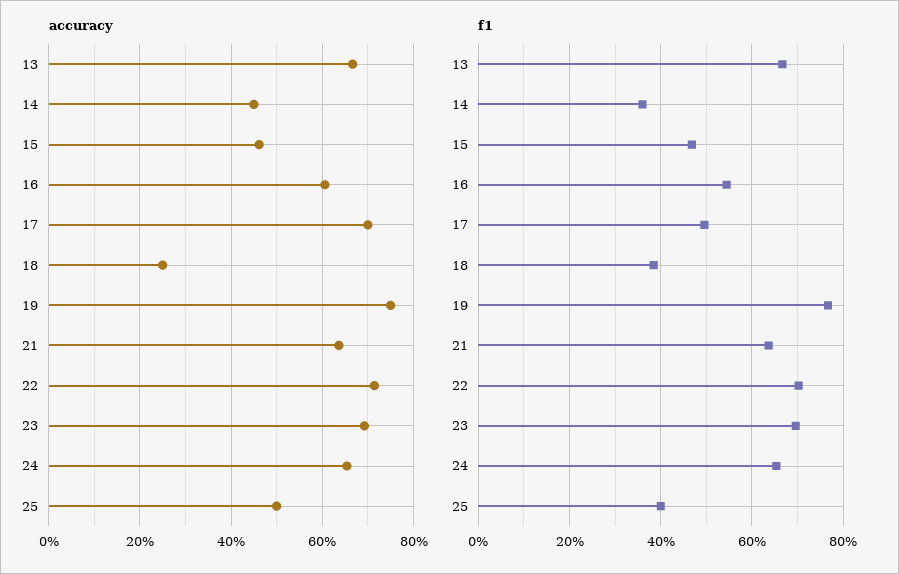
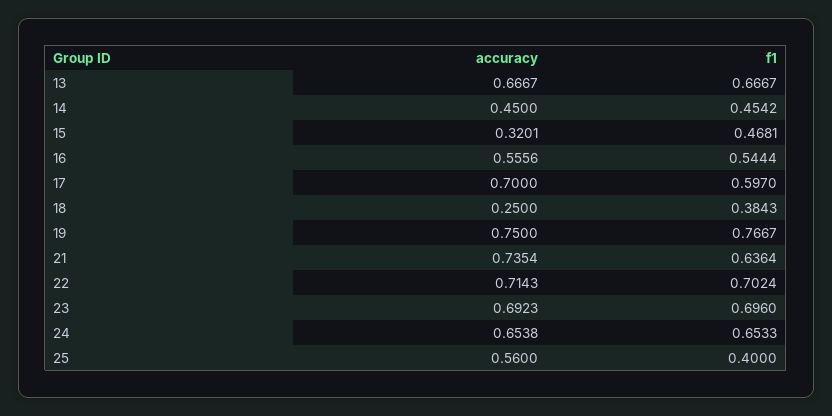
accuracy, 15: 0.46 -> 0.3201
accuracy, 16: 0.6 -> 0.5556
accuracy, 21: 0.64 -> 0.7354
accuracy, 25: 0.5 -> 0.56
f1, 14: 0.36 -> 0.4542
f1, 17: 0.5 -> 0.597

